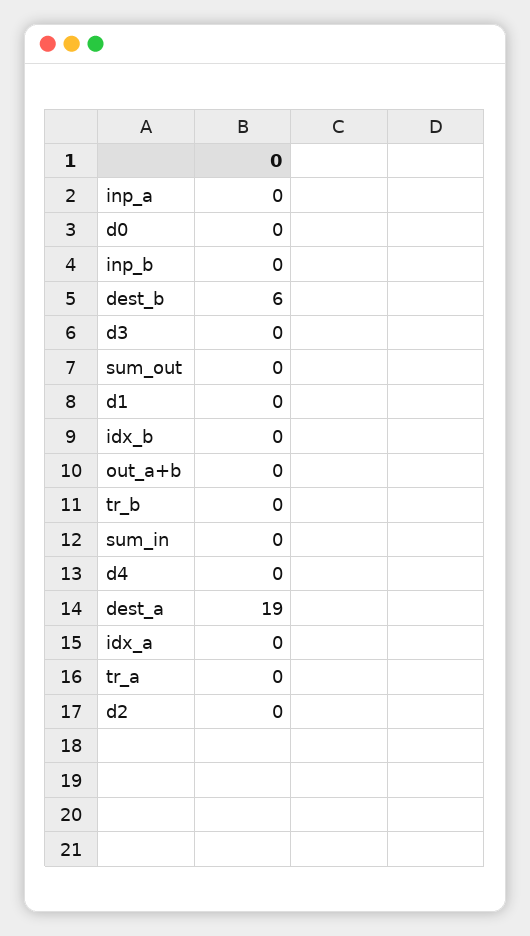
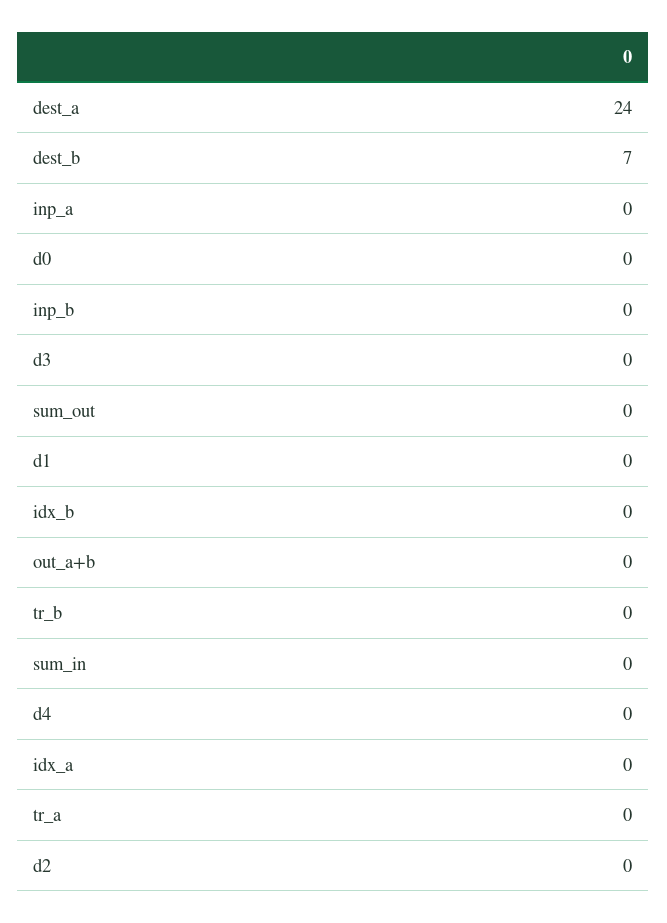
dest_b: 6 -> 7
dest_a: 19 -> 24

